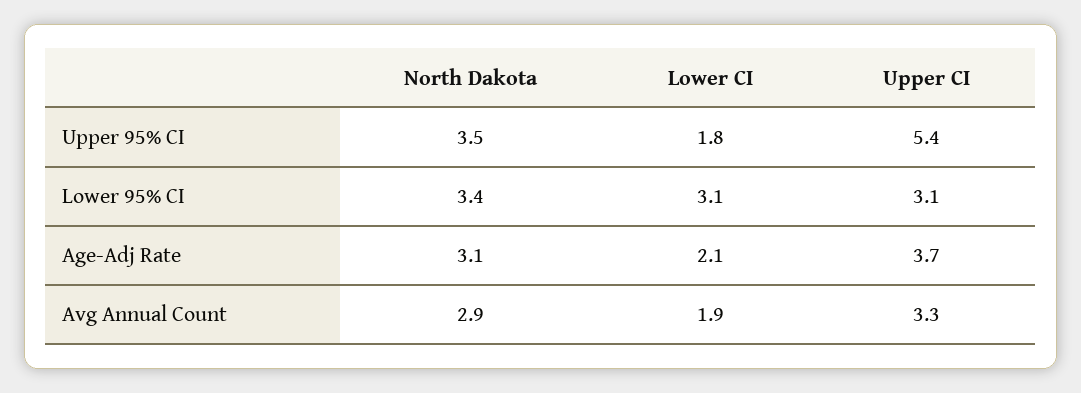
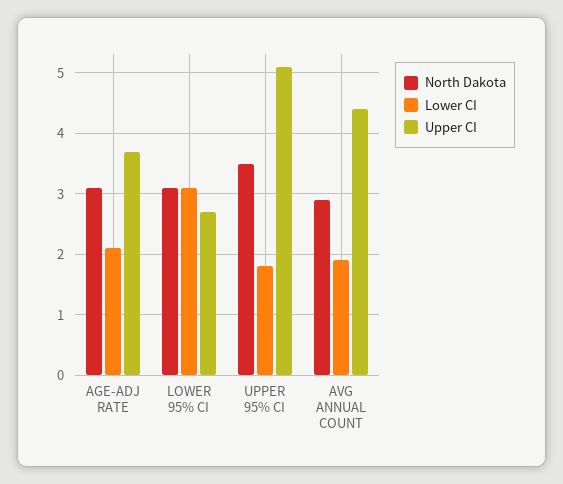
Upper CI, Upper 95% CI: 5.4 -> 5.1
North Dakota, Lower 95% CI: 3.4 -> 3.1
Upper CI, Lower 95% CI: 3.1 -> 2.7
Upper CI, Avg Annual Count: 3.3 -> 4.4

